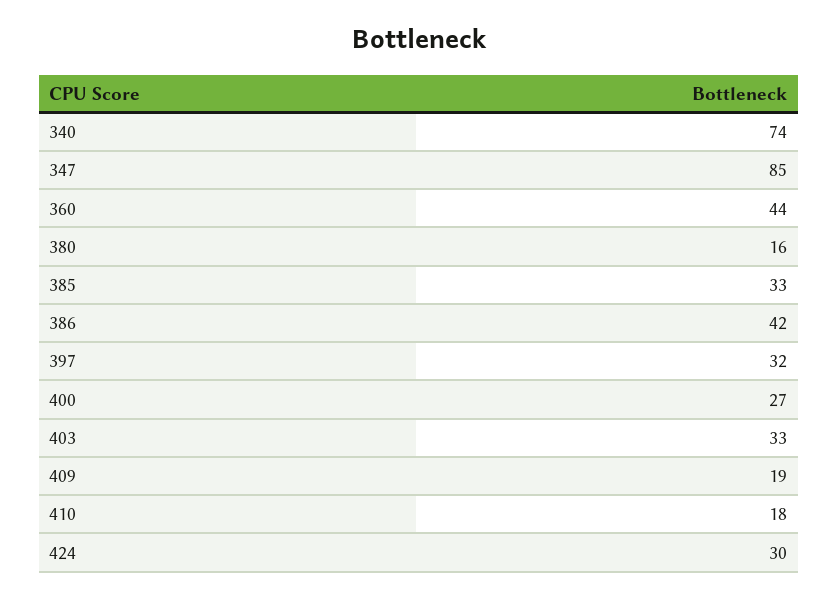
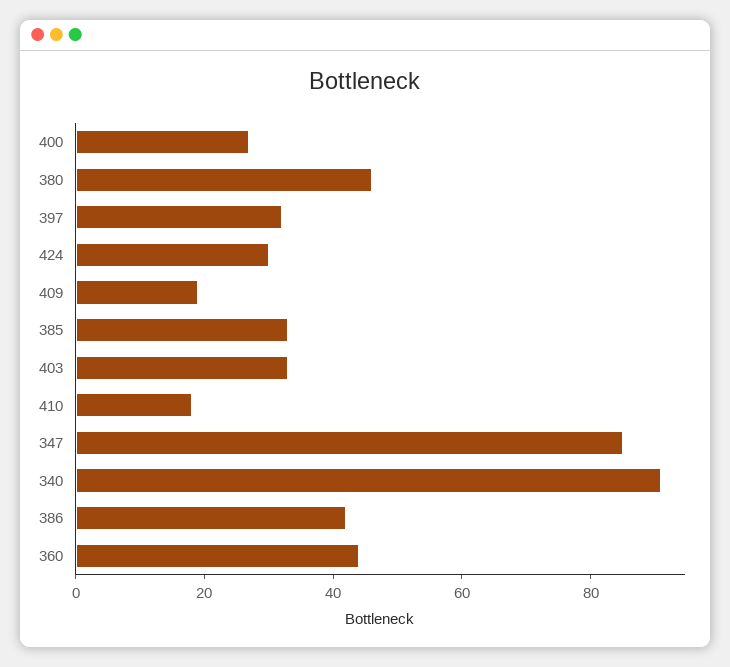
340: 74 -> 90
380: 16 -> 45

